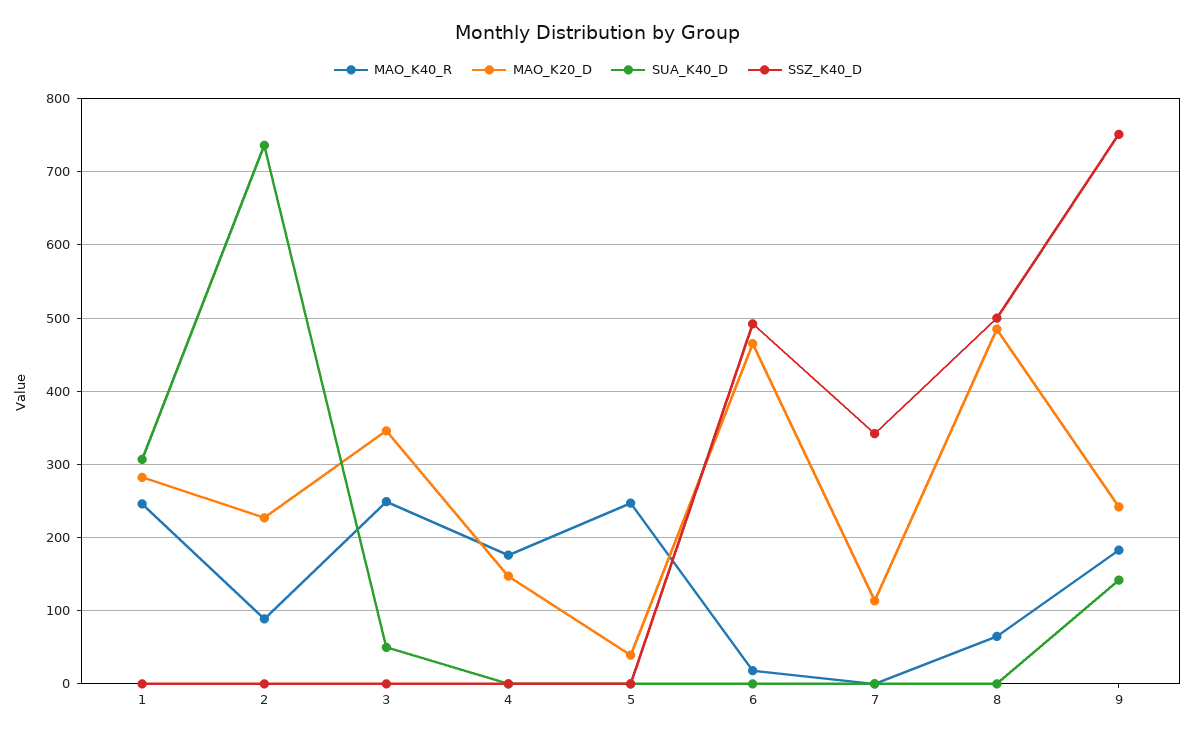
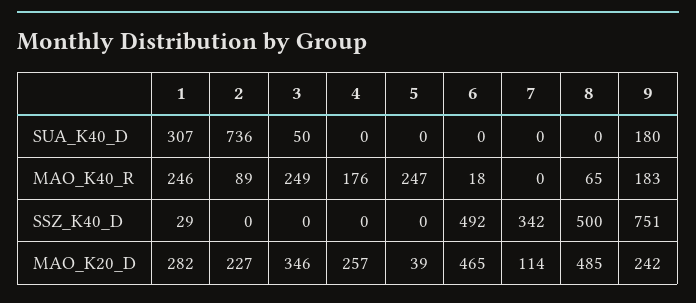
SSZ_K40_D, 1: 0 -> 29
MAO_K20_D, 4: 150 -> 257
SUA_K40_D, 9: 140 -> 180

